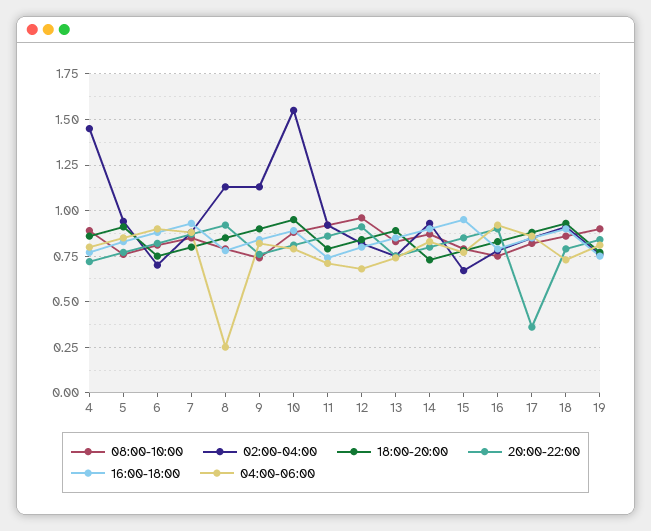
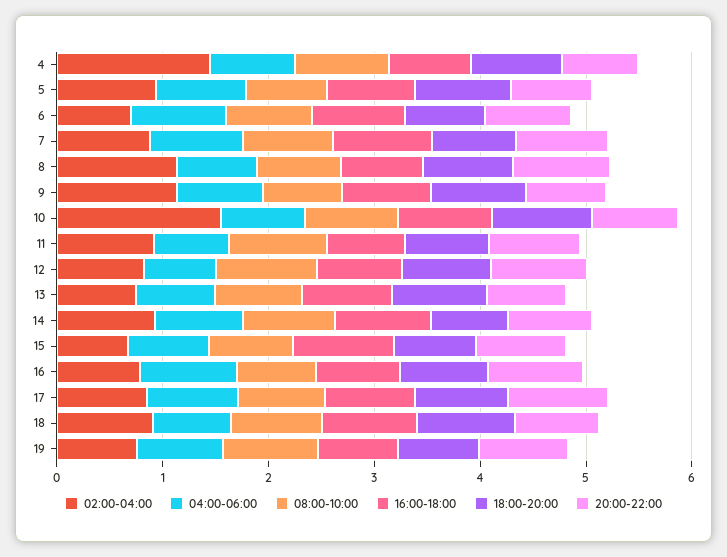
04:00-06:00, 8: 0.25 -> 0.8
20:00-22:00, 17: 0.35 -> 1

